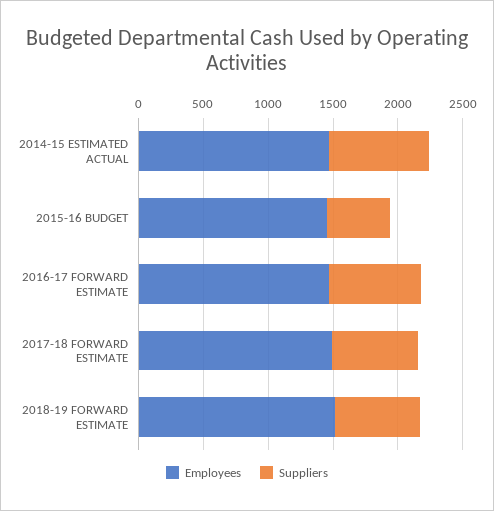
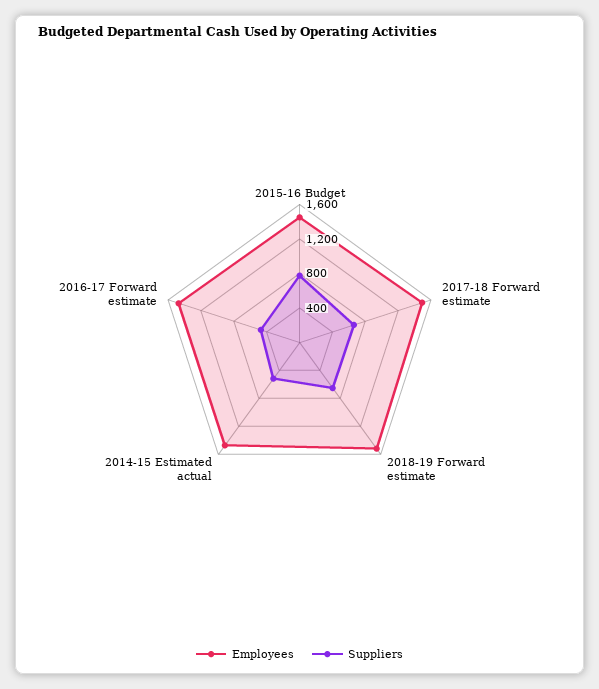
Suppliers, 2014-15 ESTIMATED ACTUAL: 800 -> 500
Suppliers, 2015-16 BUDGET: 500 -> 800
Suppliers, 2016-17 FORWARD ESTIMATE: 700 -> 500

